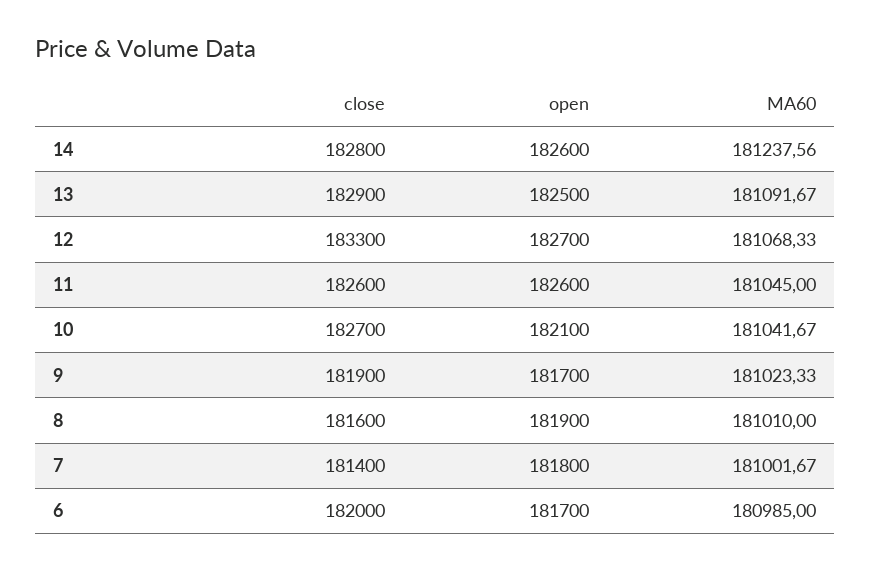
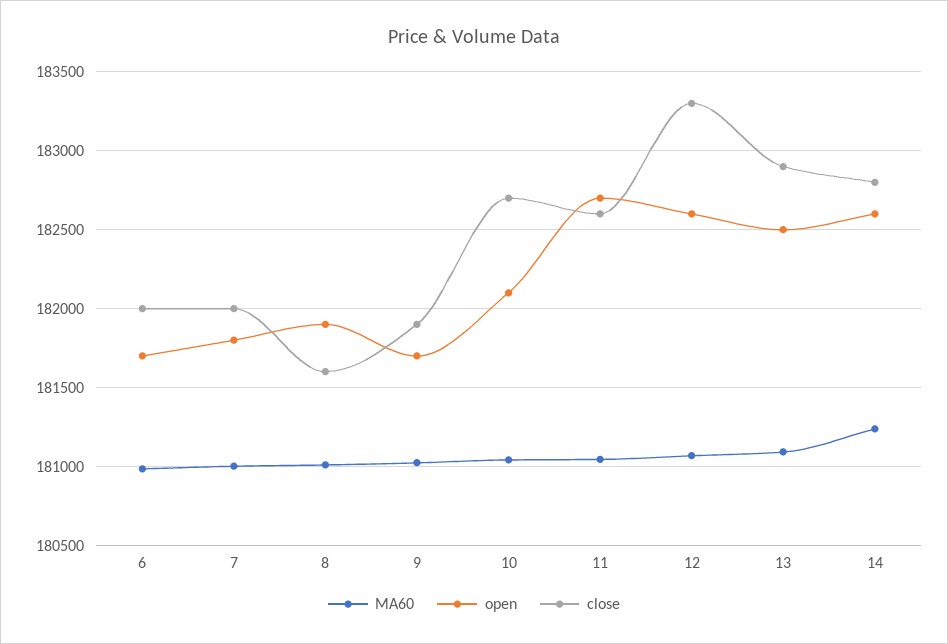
open, 12: 182700 -> 182600
open, 11: 182600 -> 182700
close, 7: 181400 -> 182000

